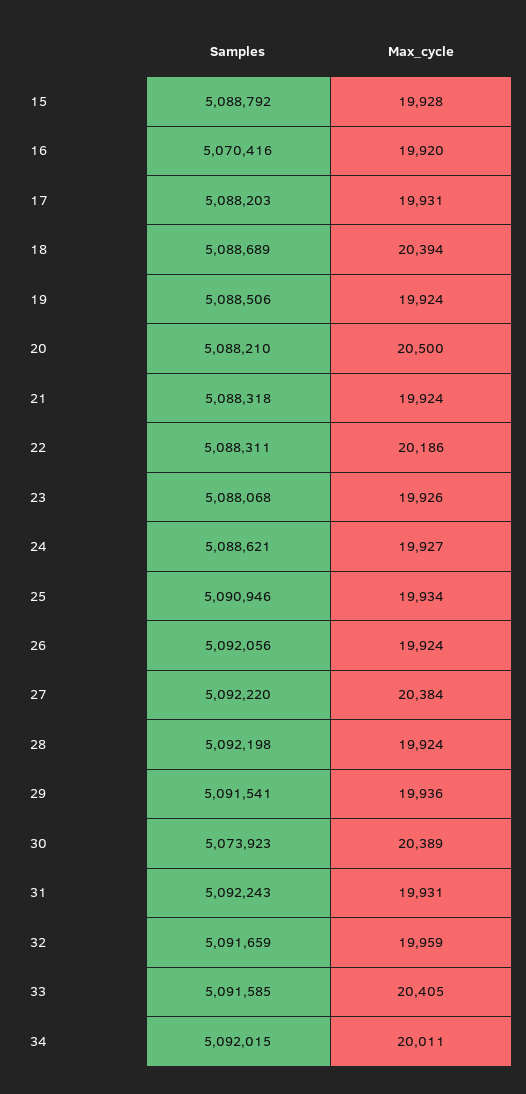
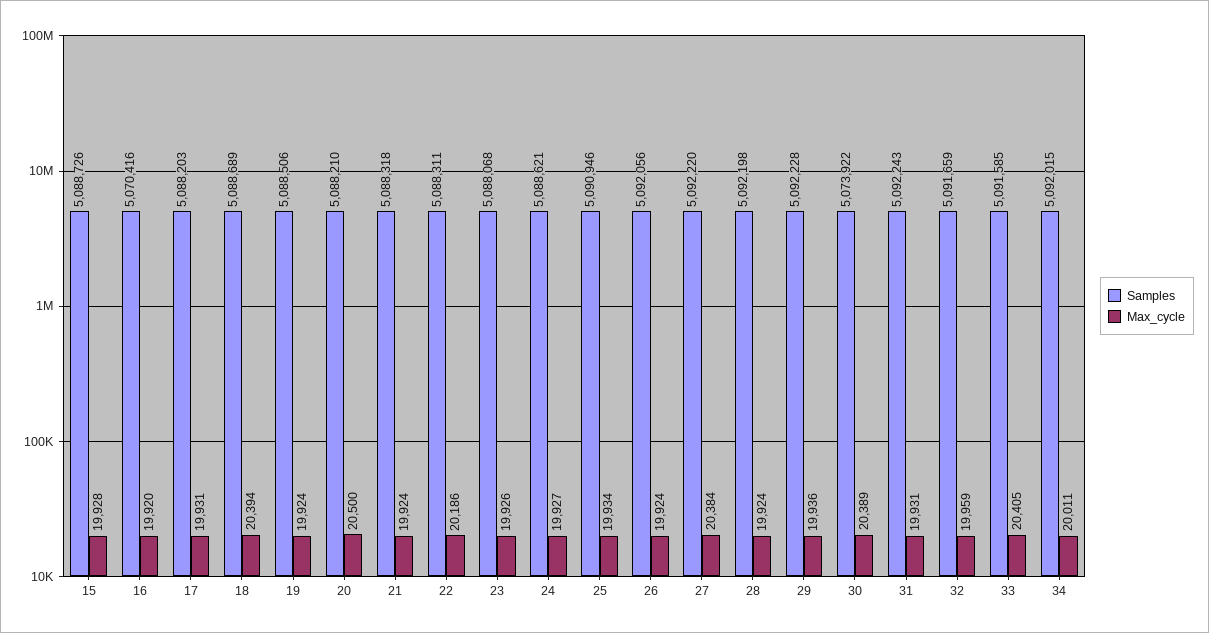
Samples, 15: 5088792 -> 5088726
Samples, 29: 5091541 -> 5092228
Samples, 30: 5073923 -> 5073922

